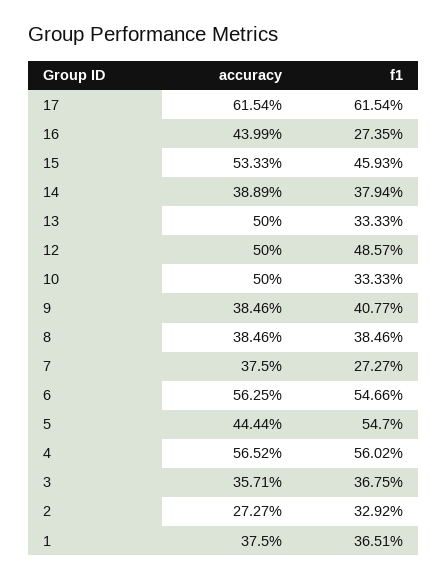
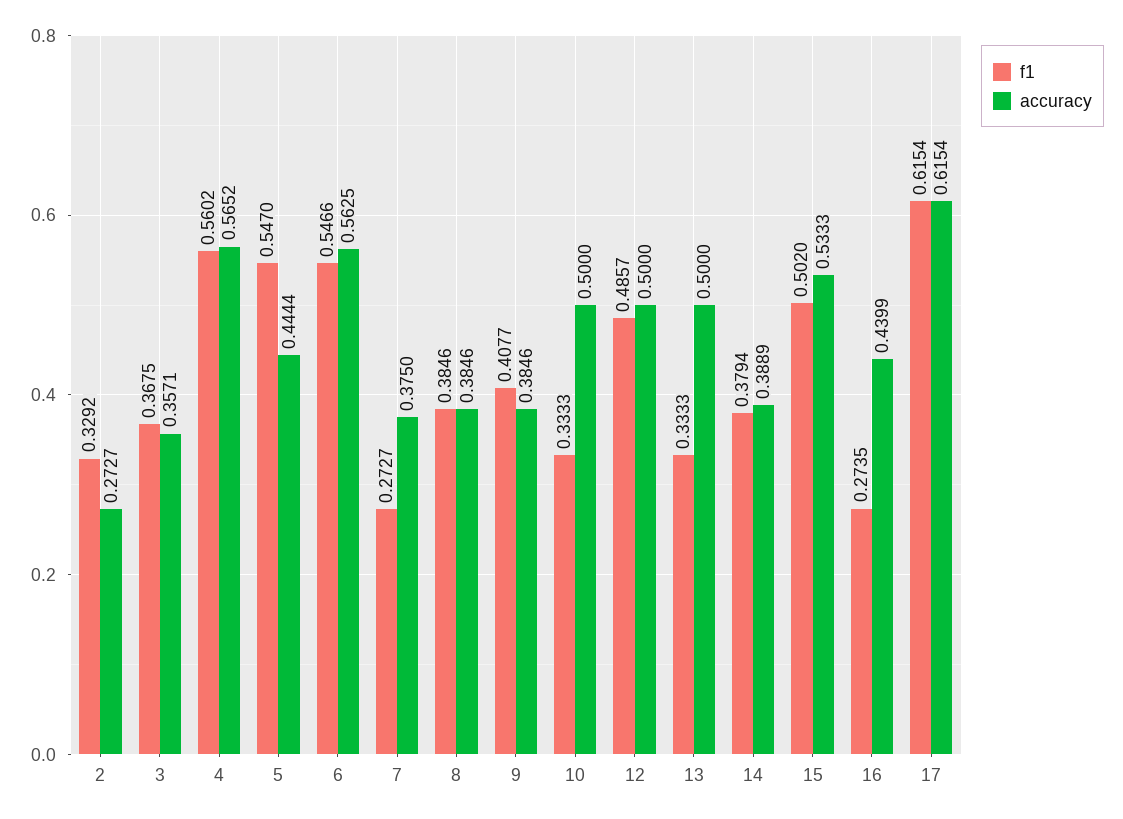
f1, 15: 0.4593 -> 0.502
accuracy, 1: 0.375 -> none
f1, 1: 0.3651 -> none

